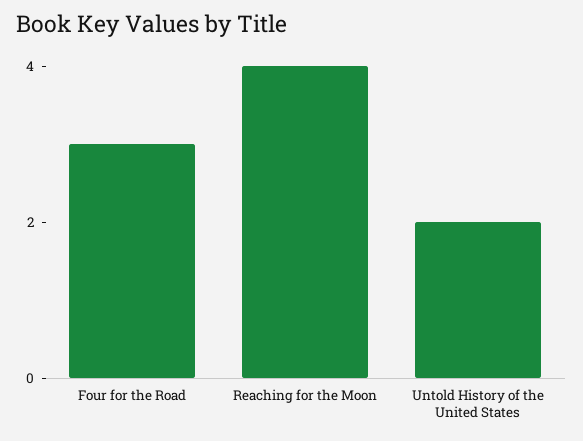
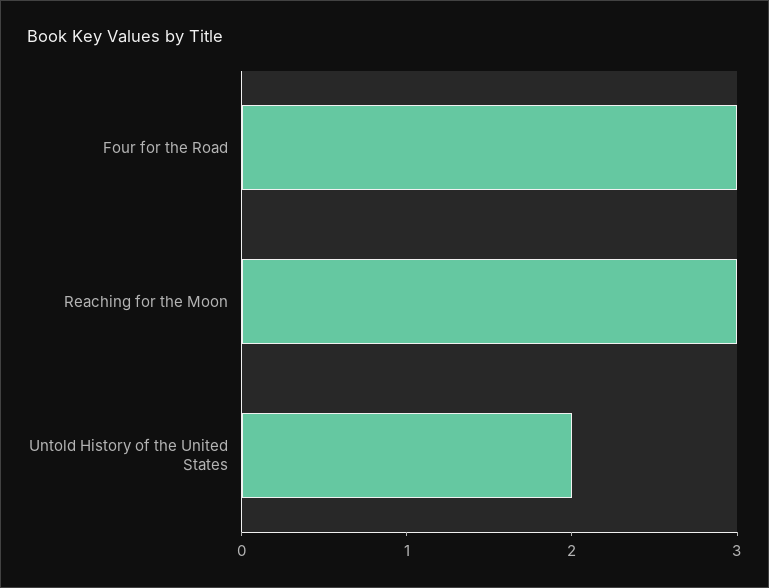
Reaching for the Moon: 4 -> 3

